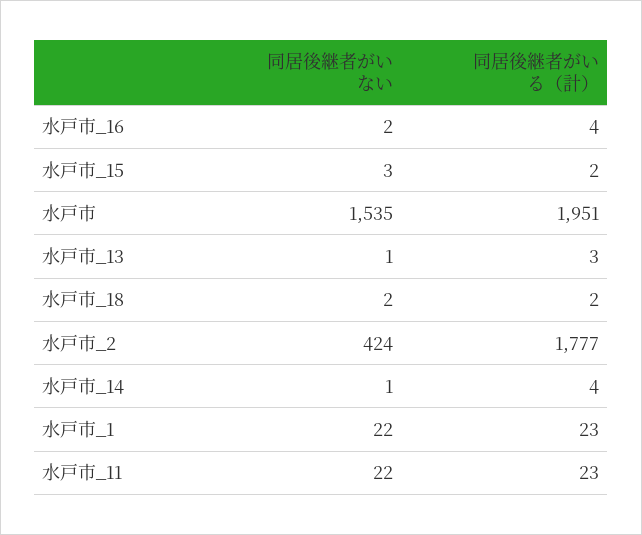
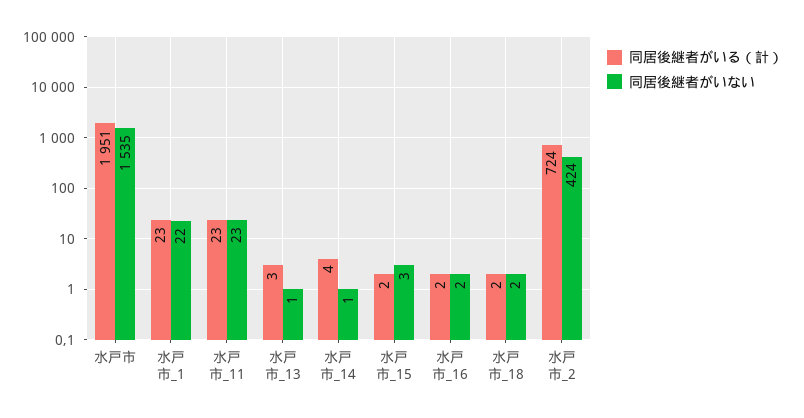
同居後継者がいる（計）, 水戸市_16: 4 -> 2
同居後継者がいる（計）, 水戸市_2: 1777 -> 724
同居後継者がいない, 水戸市_11: 22 -> 23

